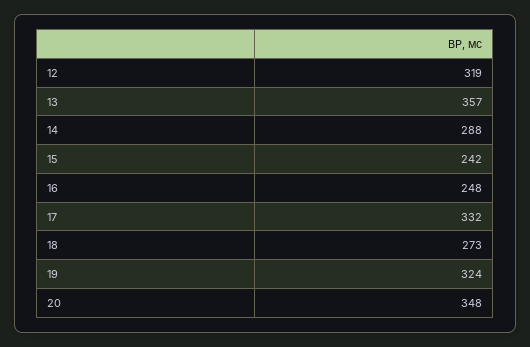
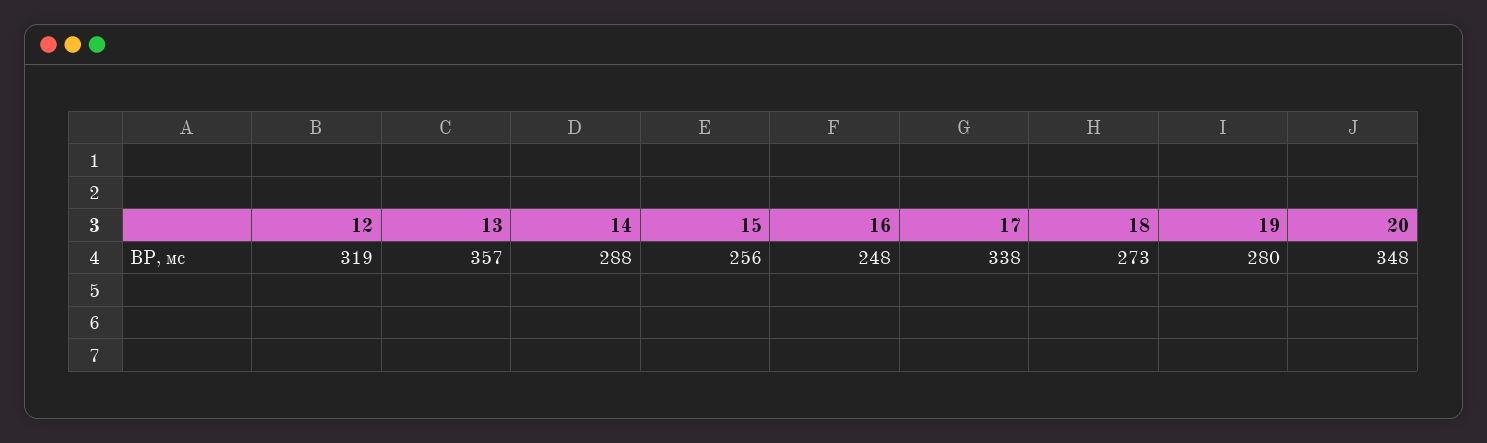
15: 242 -> 256
17: 332 -> 338
19: 324 -> 280

